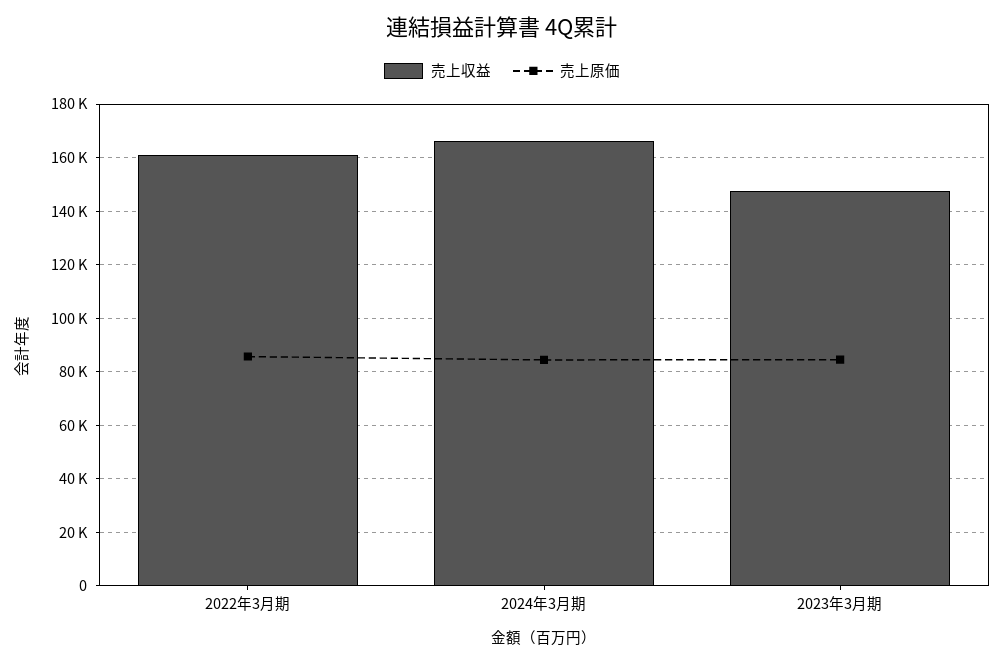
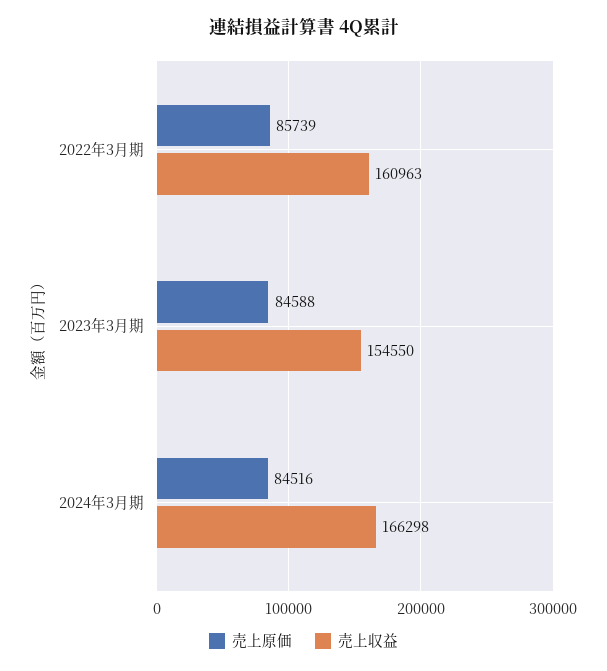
売上収益, 2023年3月期: 147500 -> 154550

